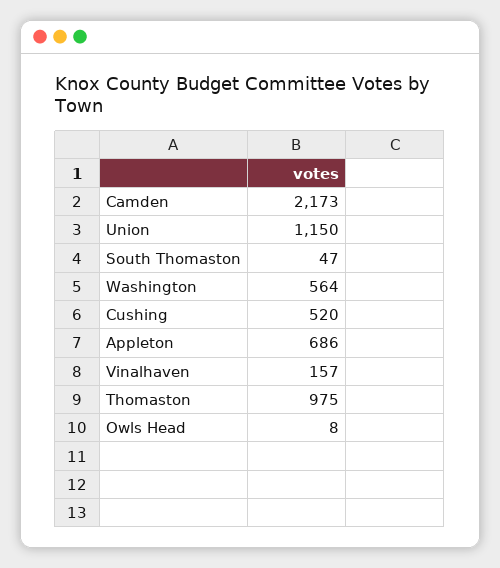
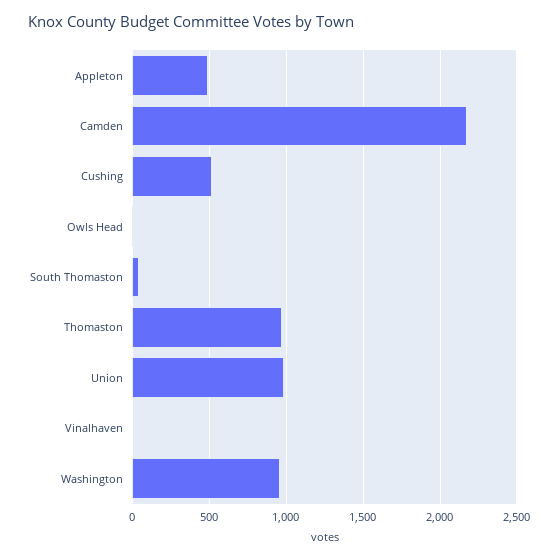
Union: 1150 -> 1000
Washington: 564 -> 950
Appleton: 686 -> 500
Vinalhaven: 157 -> 0

